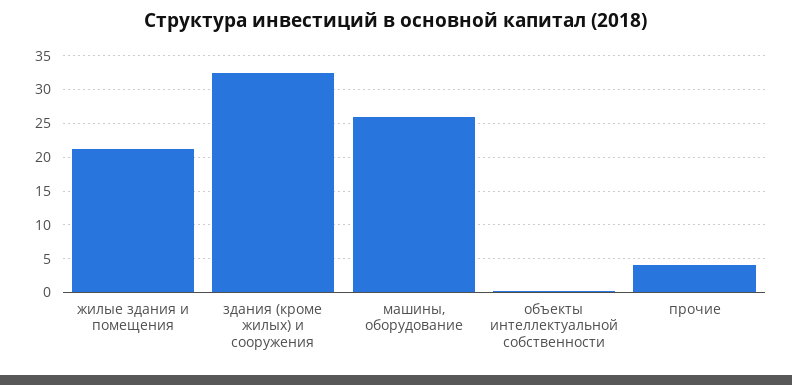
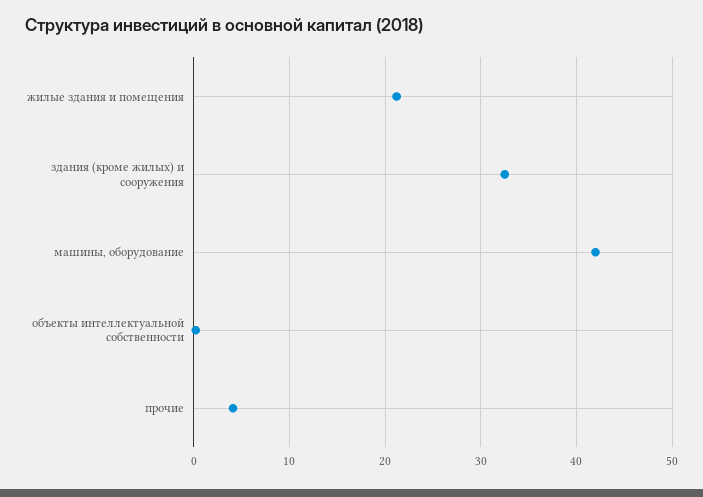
машины, оборудование: 26 -> 42

